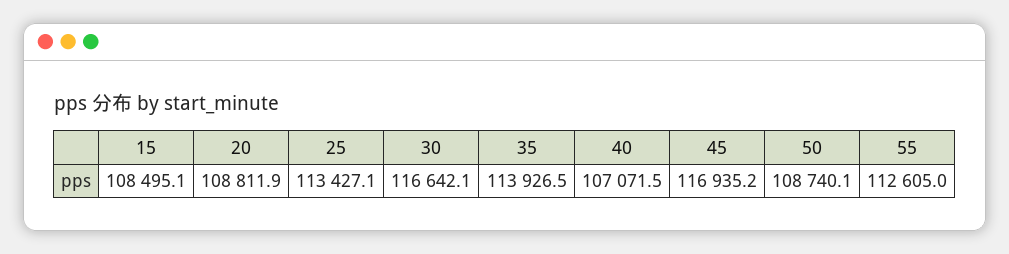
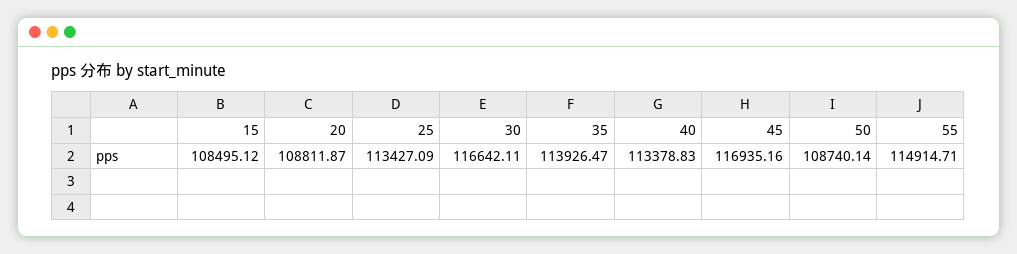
40: 107071.5 -> 113378.83
55: 112605 -> 114914.71

